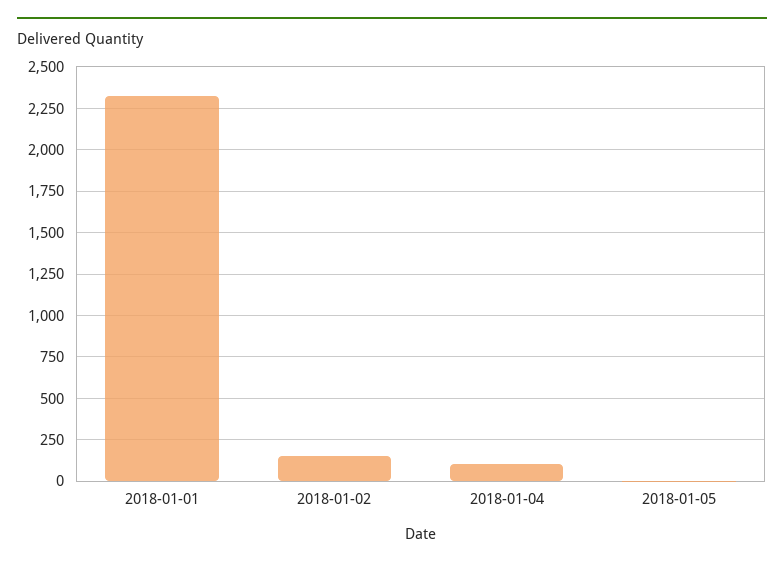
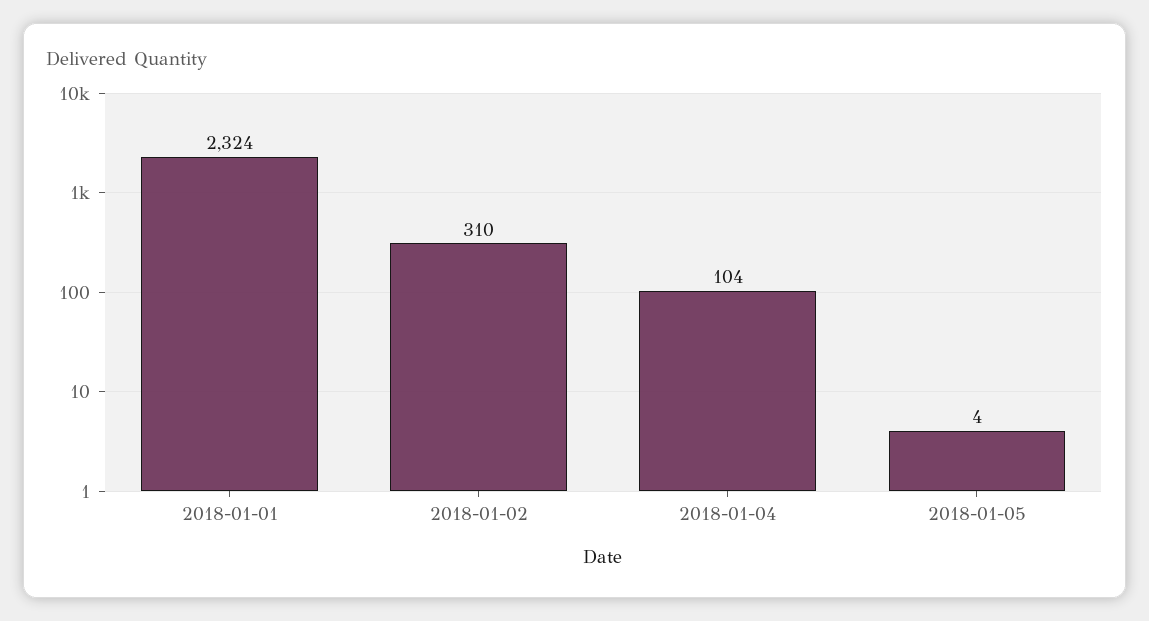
2018-01-02: 150 -> 310

